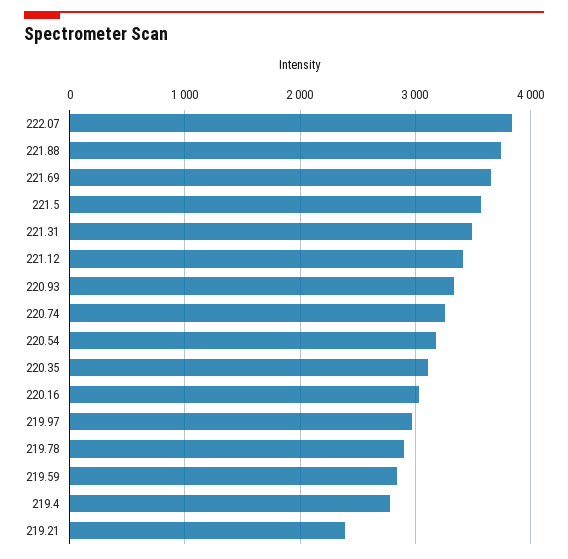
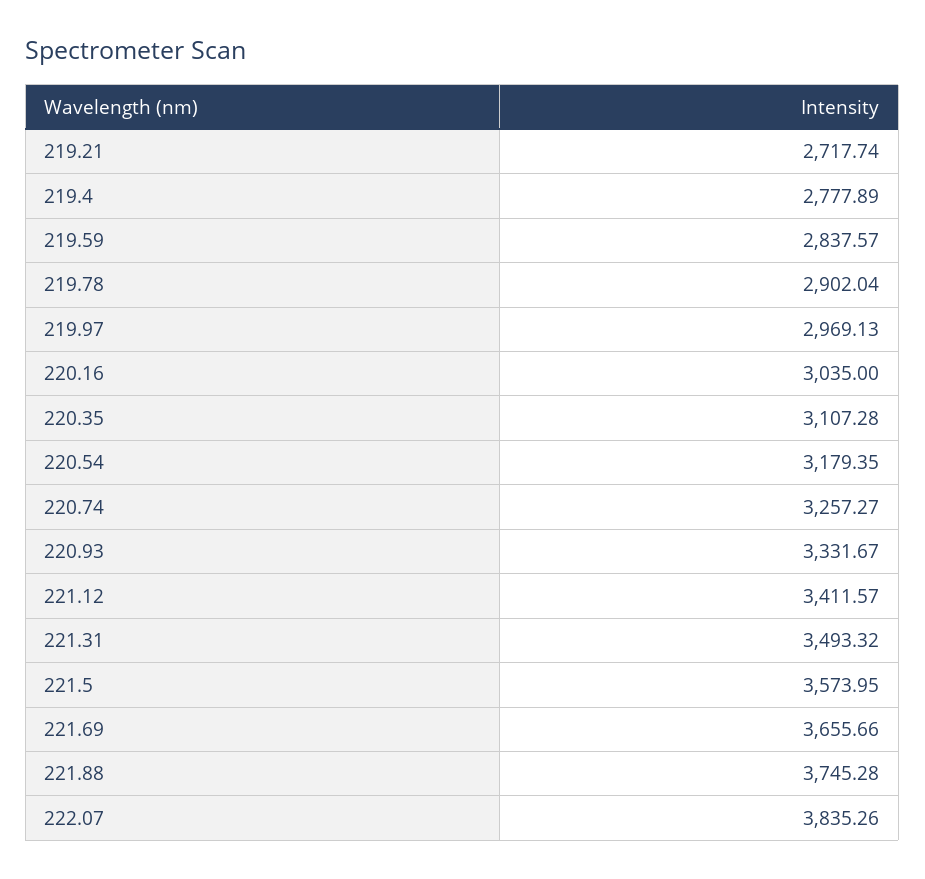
219.21: 2400 -> 2717.74

